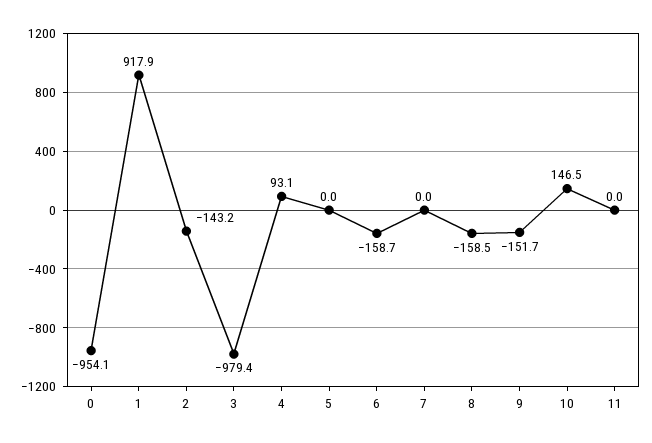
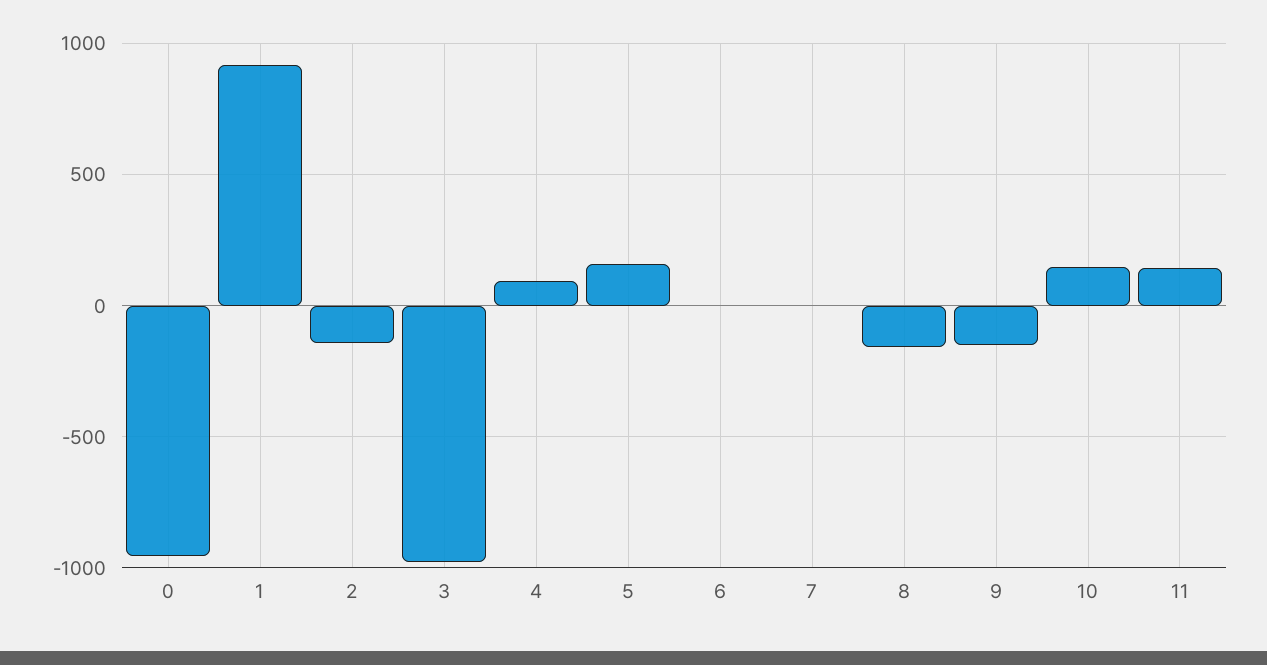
5: 0 -> 150
6: -158.7 -> 0
11: 0 -> 150

